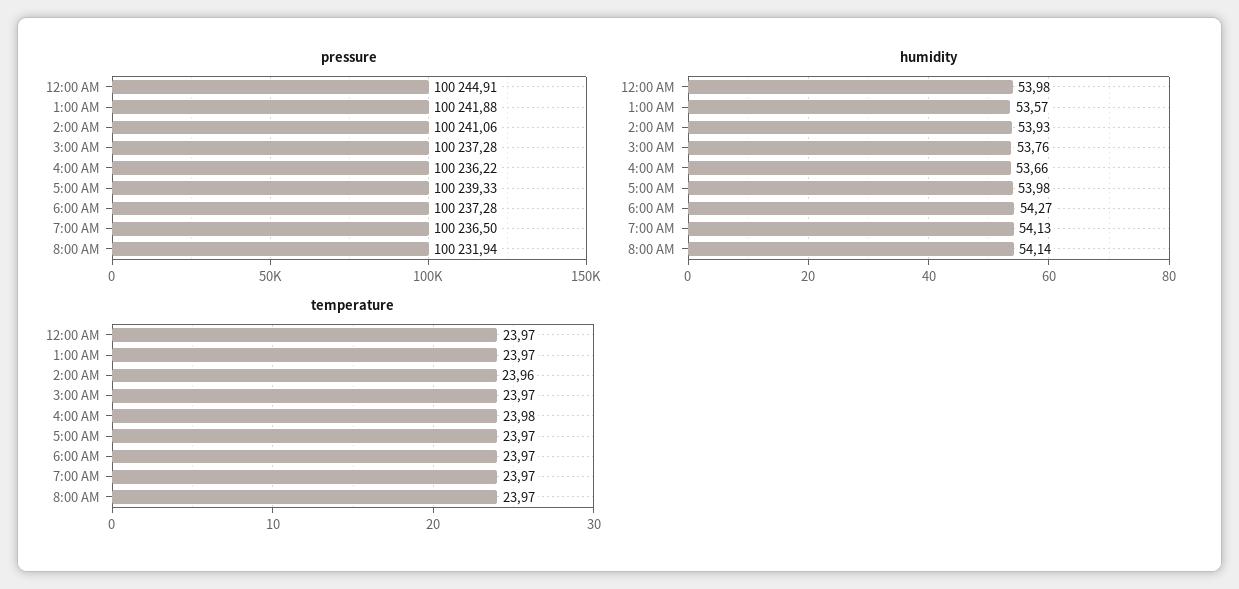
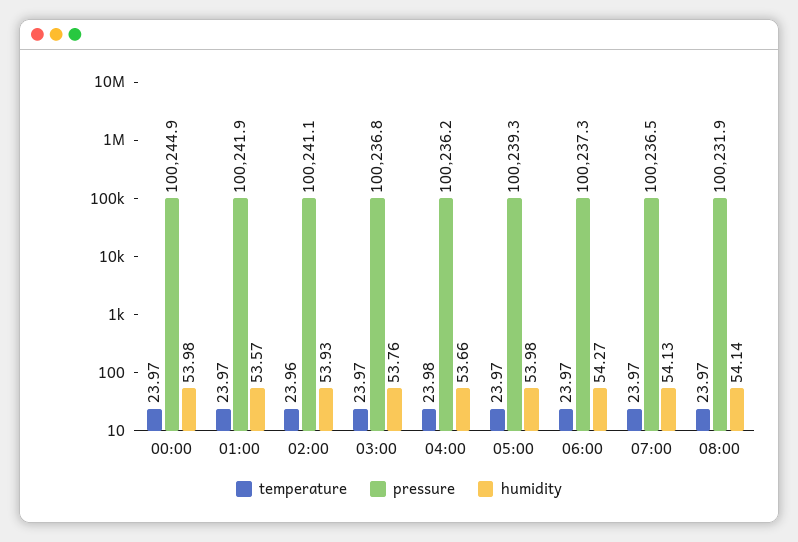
pressure, 3:00 AM: 100237.28 -> 100236.8

